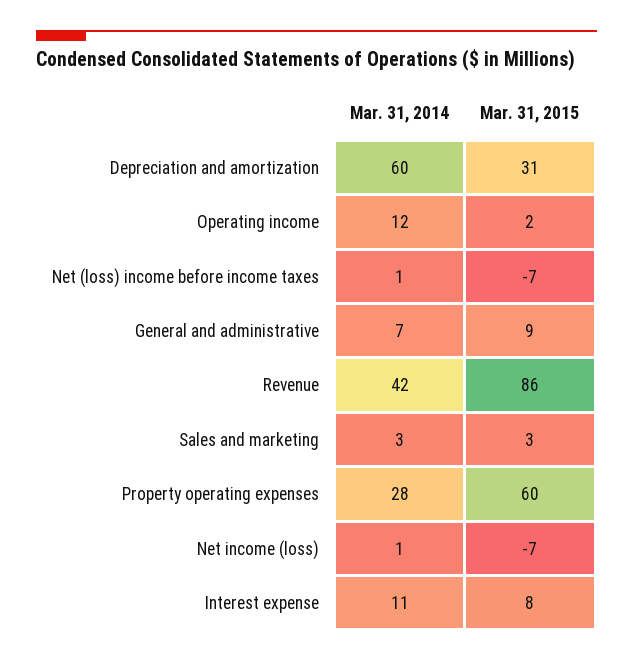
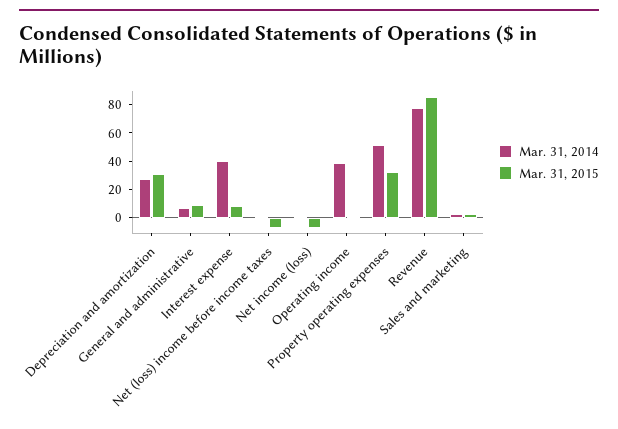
Mar. 31, 2014, Depreciation and amortization: 60 -> 30
Mar. 31, 2014, Operating income: 12 -> 40
Mar. 31, 2014, Revenue: 42 -> 80
Mar. 31, 2014, Property operating expenses: 28 -> 50
Mar. 31, 2015, Property operating expenses: 60 -> 30
Mar. 31, 2014, Interest expense: 11 -> 40

